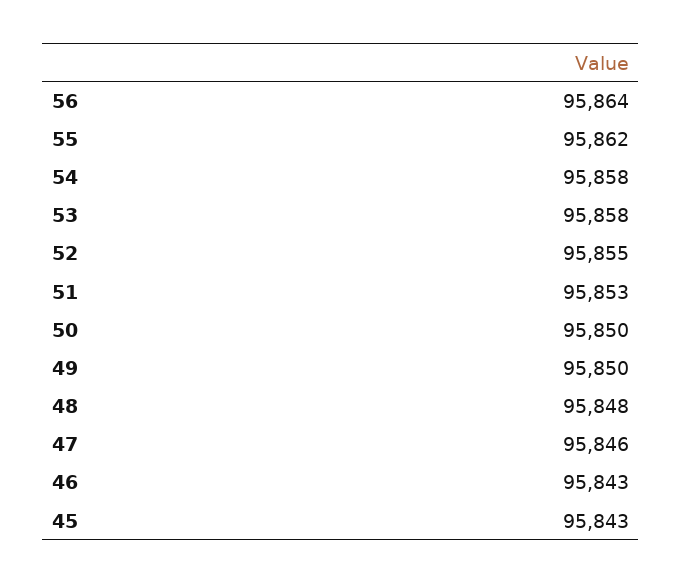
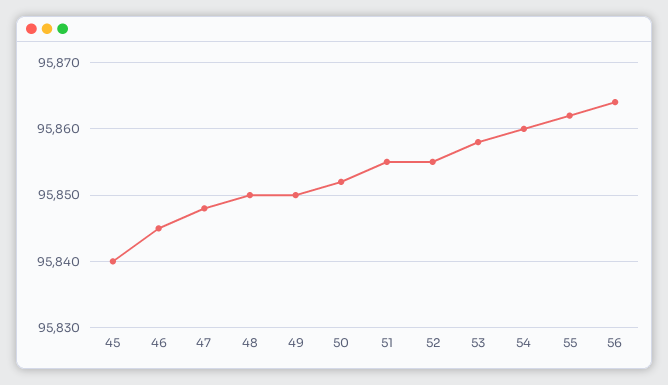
54: 95858 -> 95860
51: 95853 -> 95855
50: 95850 -> 95852
48: 95848 -> 95850
47: 95846 -> 95848
46: 95843 -> 95845
45: 95843 -> 95840

